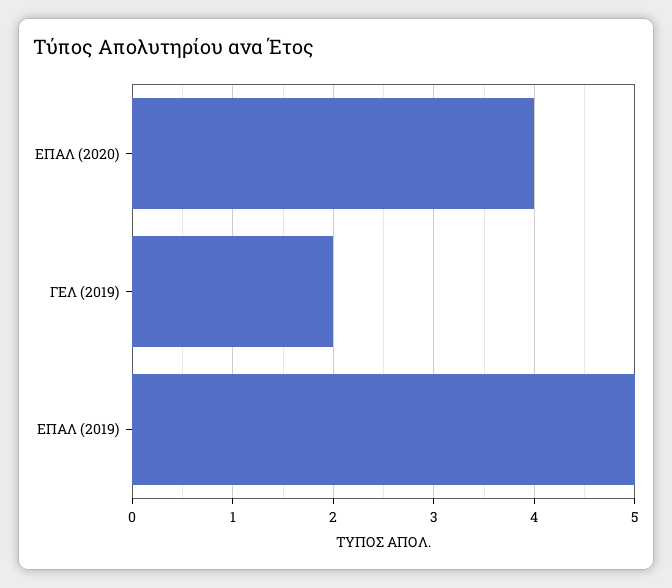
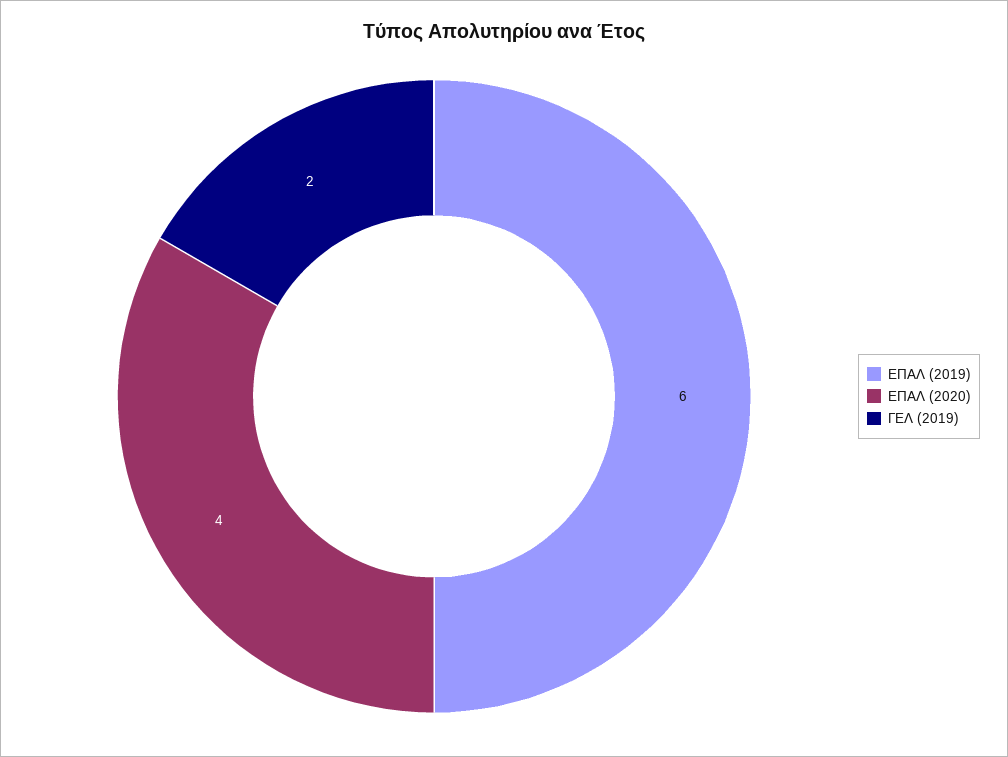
ΕΠΑΛ (2019): 5 -> 6

